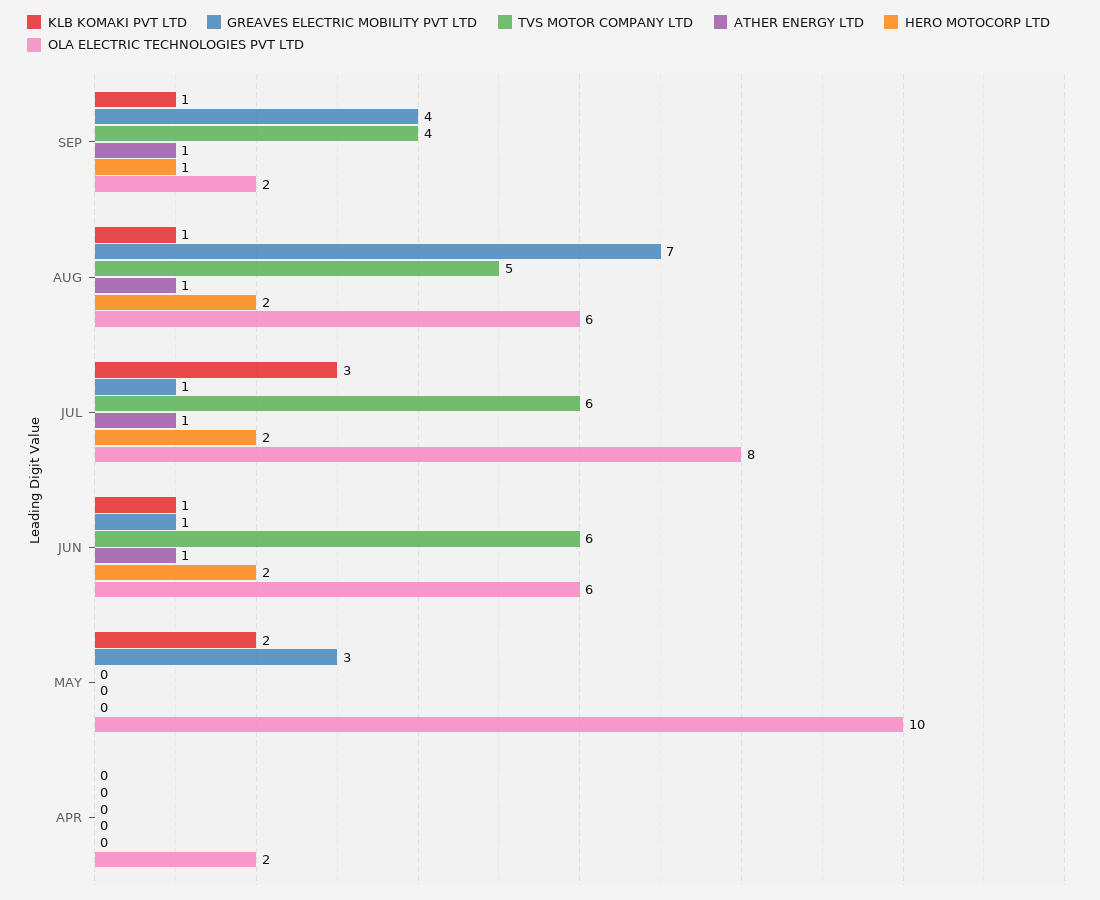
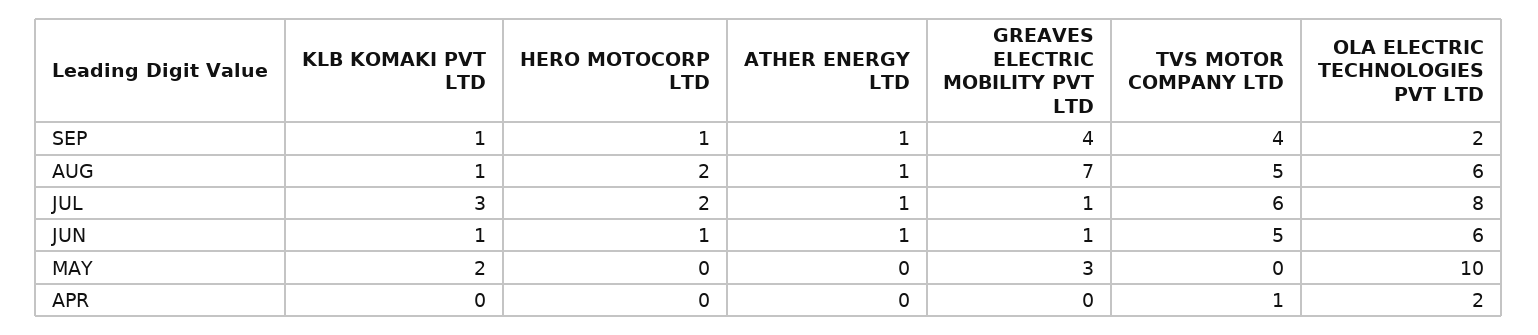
TVS MOTOR COMPANY LTD, JUN: 6 -> 5
HERO MOTOCORP LTD, JUN: 2 -> 1
TVS MOTOR COMPANY LTD, APR: 0 -> 1

